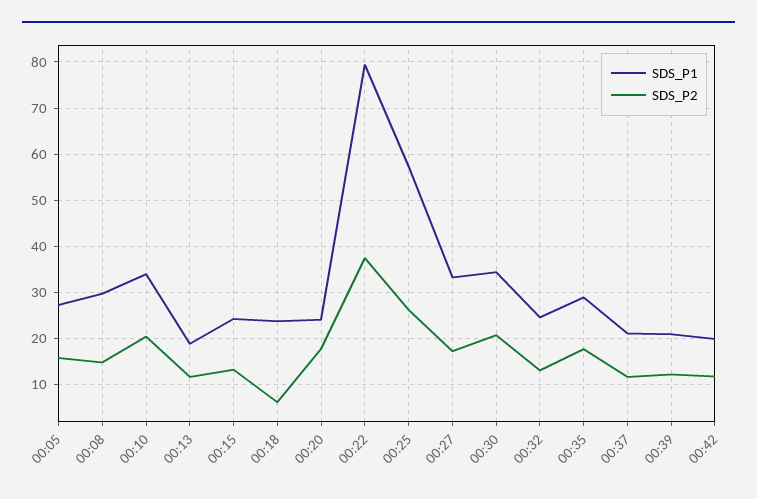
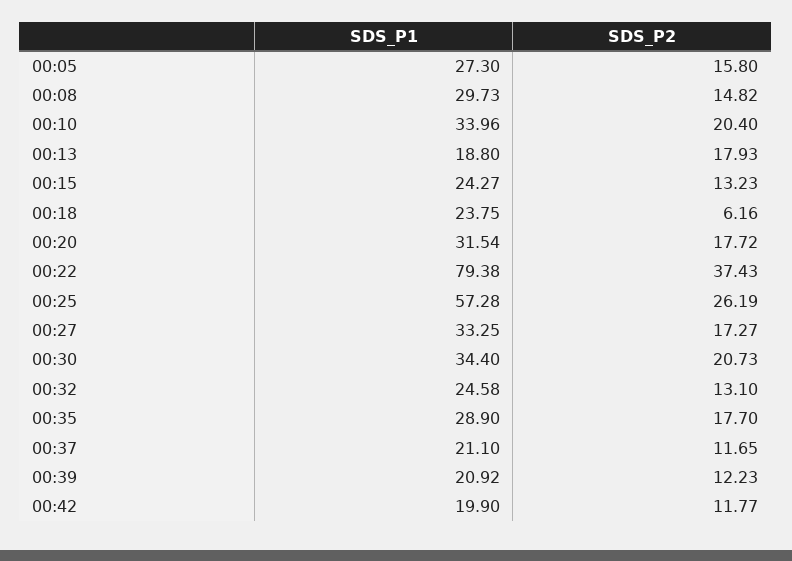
SDS_P2, 00:13: 12 -> 17.93
SDS_P1, 00:20: 24 -> 31.54

